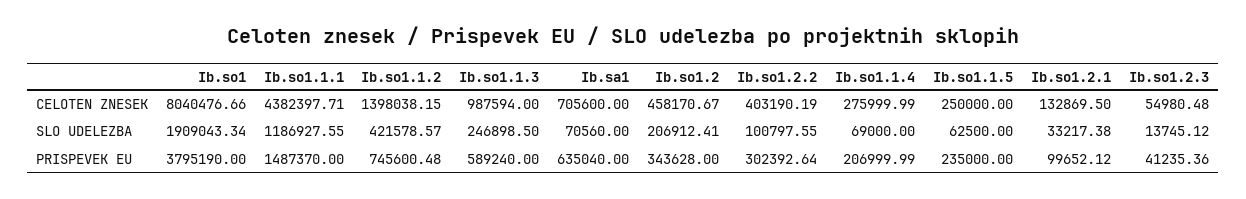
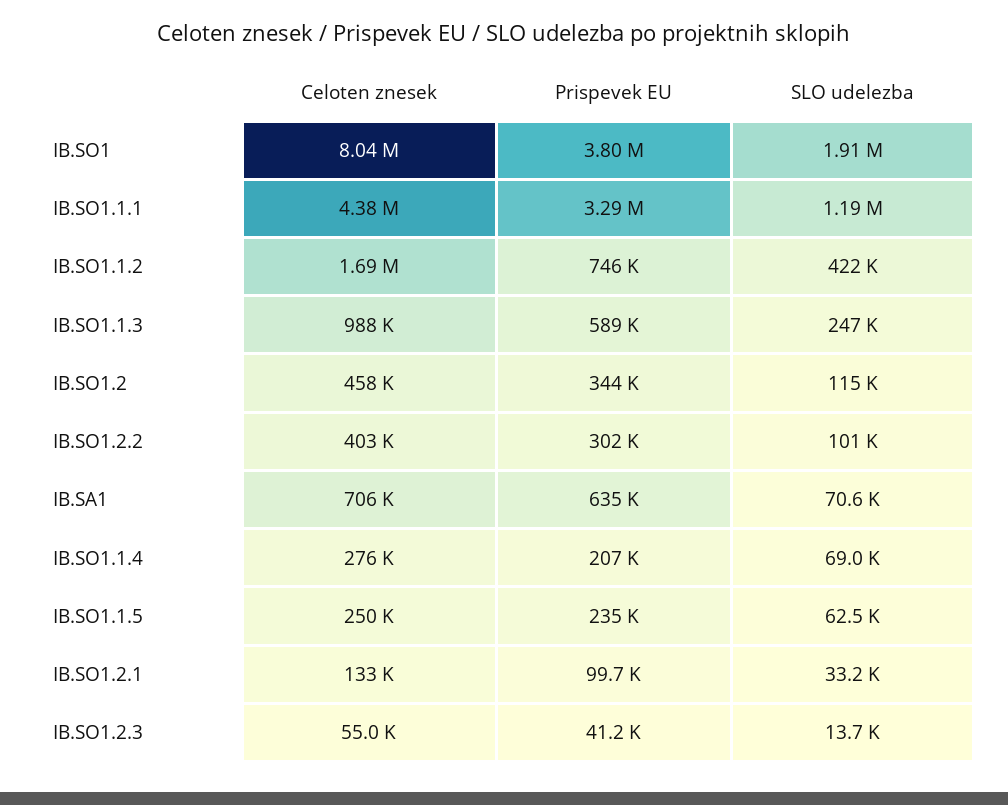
Ib.so1.1.2, CELOTEN ZNESEK: 1398038.15 -> 1690000
Ib.so1.2, SLO UDELEZBA: 206912.41 -> 115000
Ib.so1.1.1, PRISPEVEK EU: 1487370 -> 3290000

